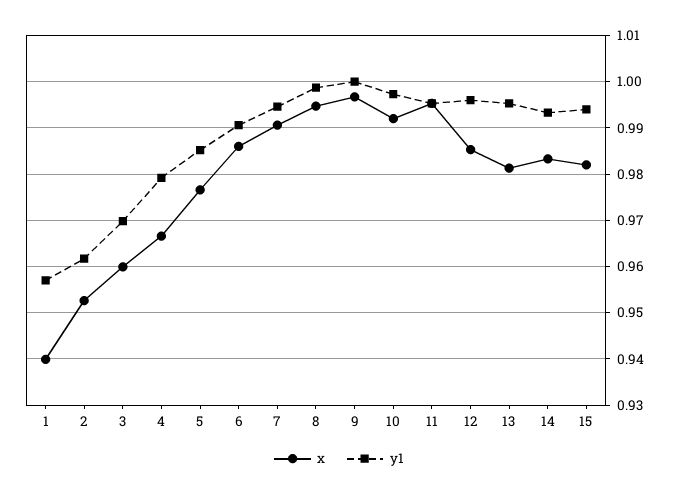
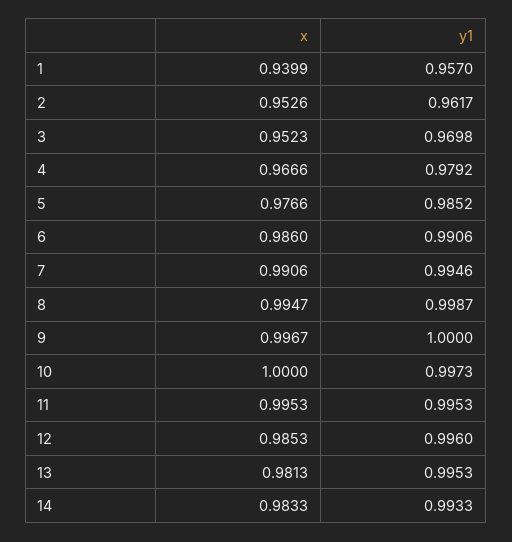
x, 3: 0.96 -> 0.9523
x, 10: 0.992 -> 1
x, 15: 0.982 -> none
y1, 15: 0.994 -> none

